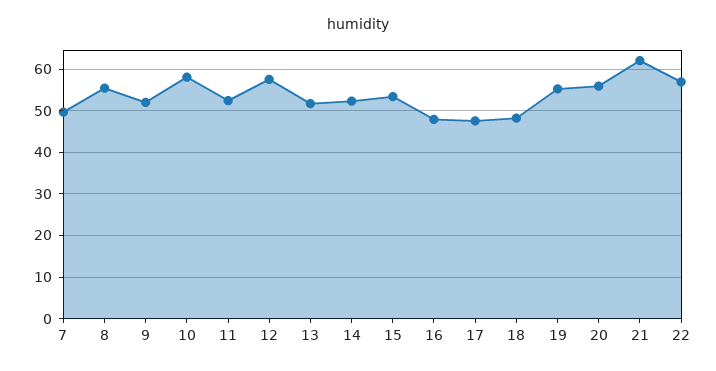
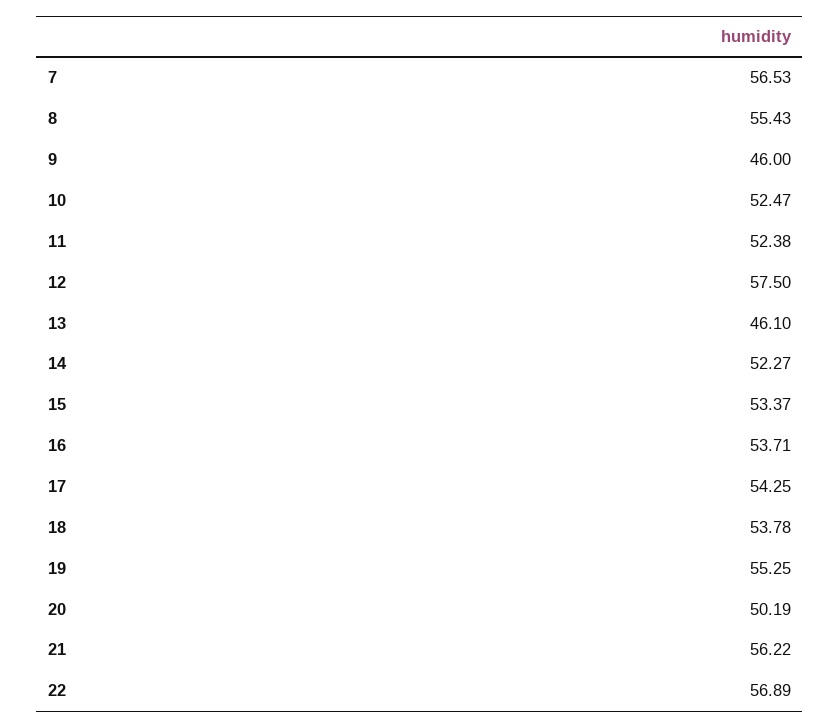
7: 50 -> 56.53
9: 52 -> 46
10: 58 -> 52.47
13: 52 -> 46.1
16: 48 -> 53.71
17: 48 -> 54.25
18: 48 -> 53.78
20: 56 -> 50.19
21: 62 -> 56.22

